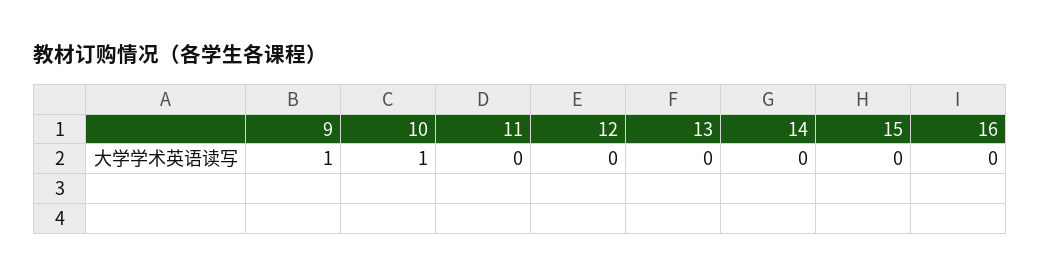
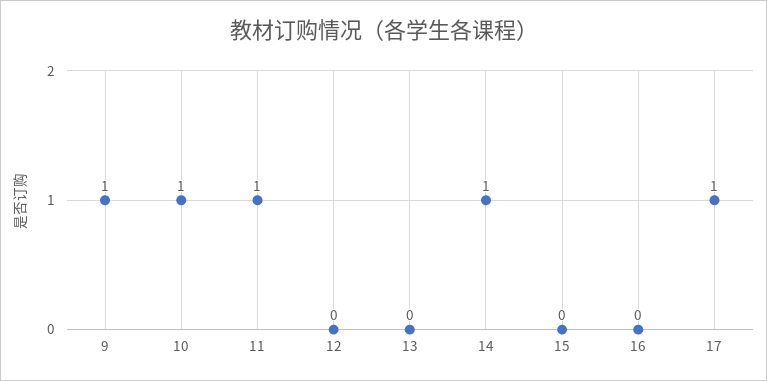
11: 0 -> 1
14: 0 -> 1
17: none -> 1

